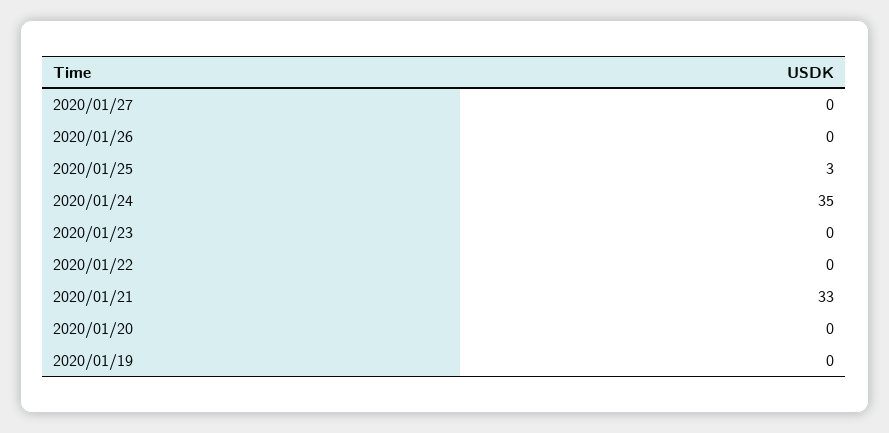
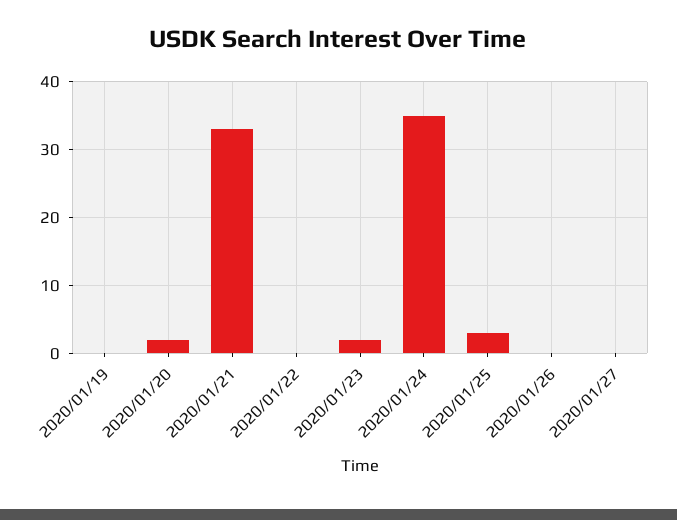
2020/01/23: 0 -> 2
2020/01/20: 0 -> 2

